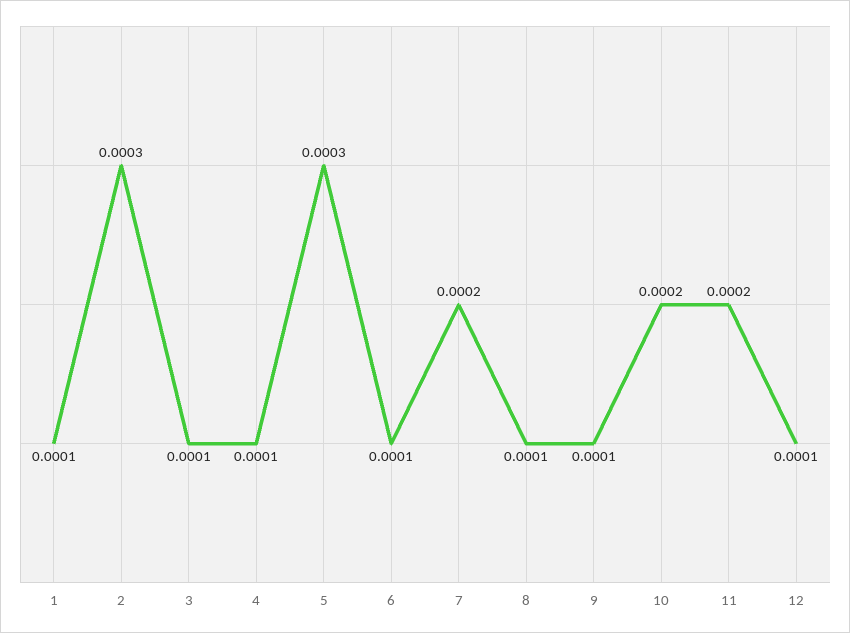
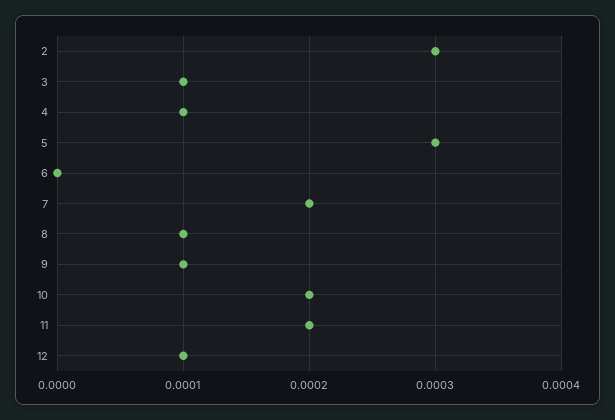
1: 0.0001 -> none
6: 0.0001 -> 0

